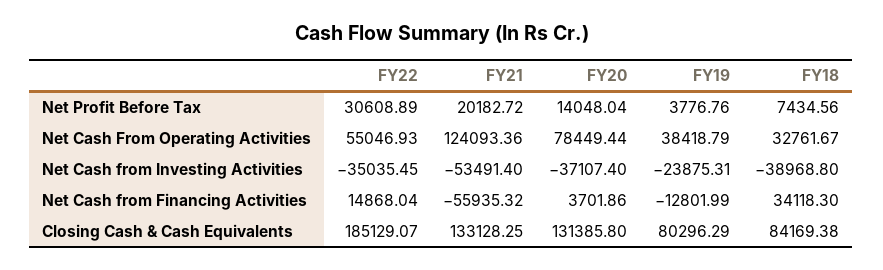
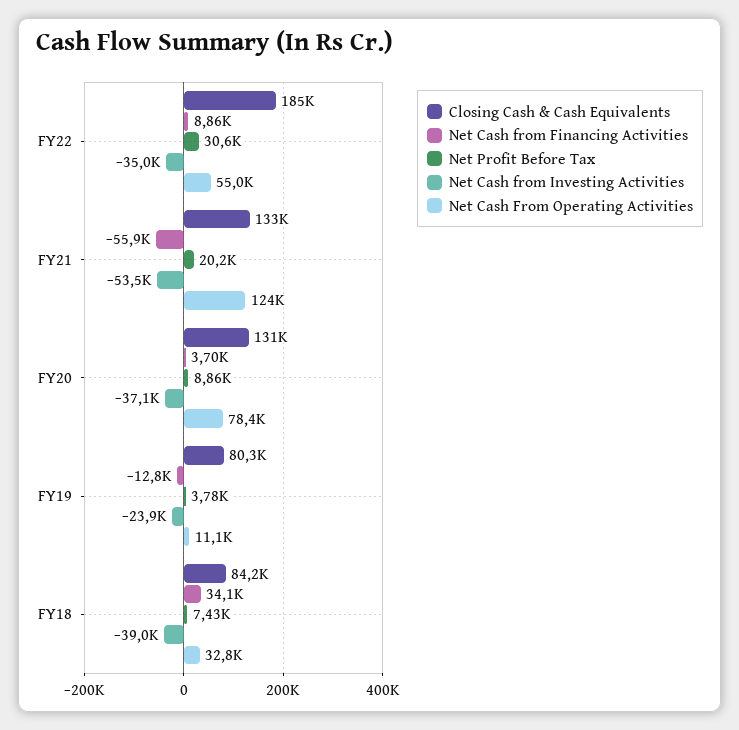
Net Profit Before Tax, FY20: 14048.04 -> 8860
Net Cash From Operating Activities, FY19: 38418.79 -> 11100
Net Cash from Financing Activities, FY22: 14868.04 -> 8860

